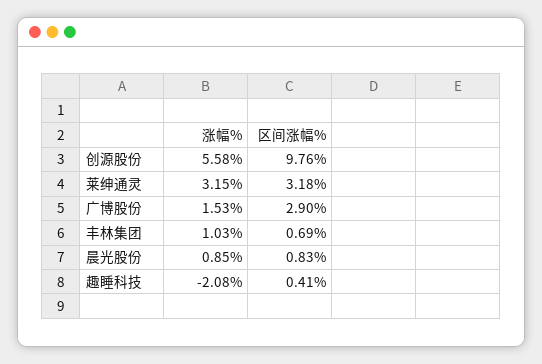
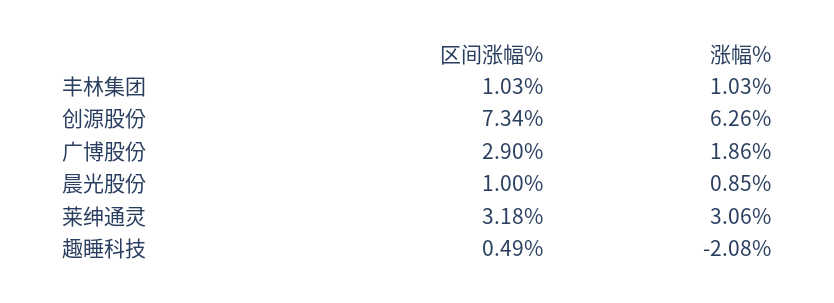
涨幅%, 创源股份: 5.58 -> 6.26
区间涨幅%, 创源股份: 9.76 -> 7.34
涨幅%, 莱绅通灵: 3.15 -> 3.06
涨幅%, 广博股份: 1.53 -> 1.86
区间涨幅%, 丰林集团: 0.69 -> 1.03
区间涨幅%, 晨光股份: 0.83 -> 1
区间涨幅%, 趣睡科技: 0.41 -> 0.49

